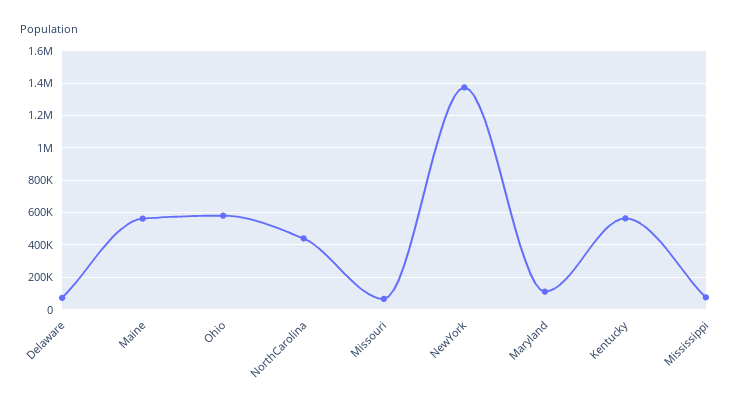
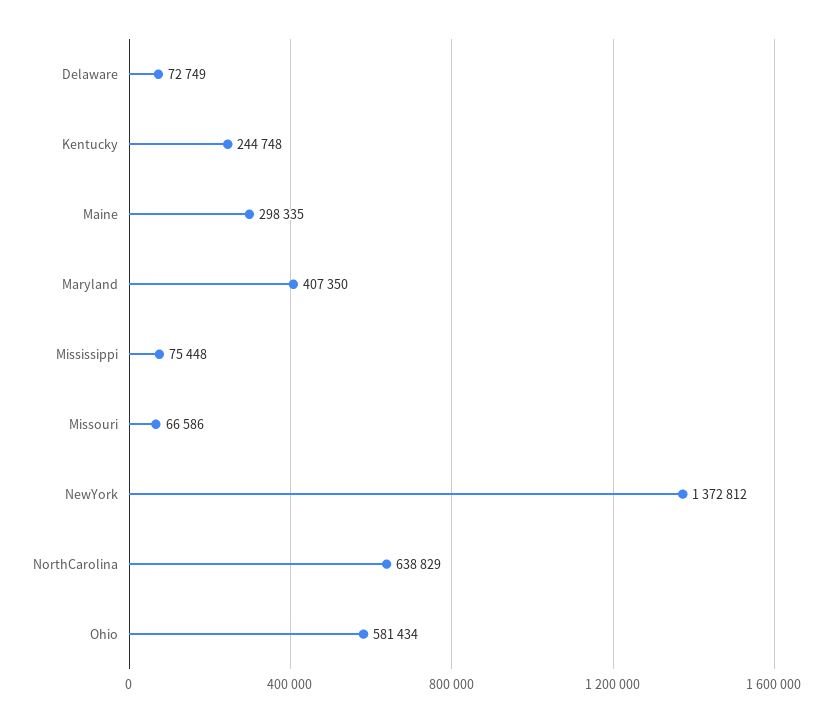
Maine: 550000 -> 298335
NorthCarolina: 450000 -> 638829
Maryland: 100000 -> 407350
Kentucky: 550000 -> 244748

